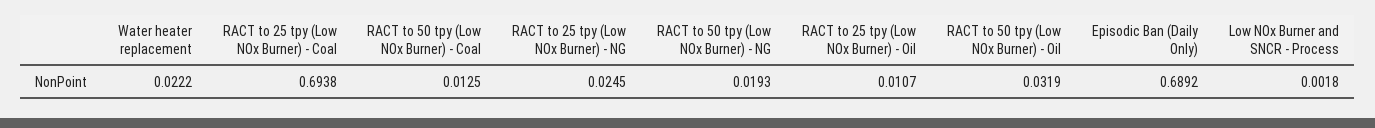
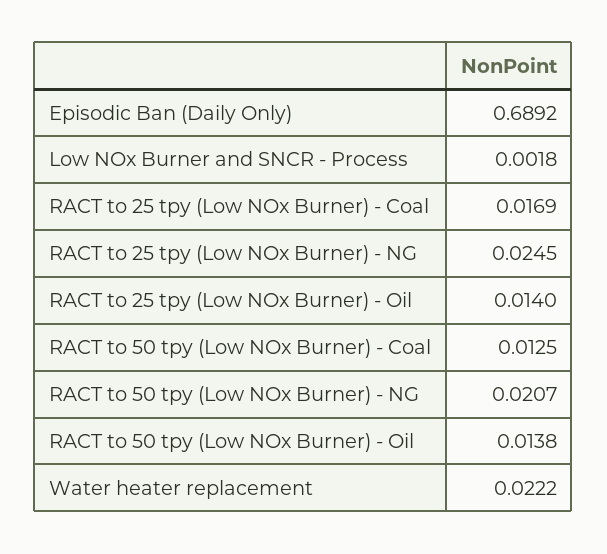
RACT to 25 tpy (Low NOx Burner) - Coal: 0.6938 -> 0.0169
RACT to 50 tpy (Low NOx Burner) - NG: 0.0193 -> 0.0207
RACT to 25 tpy (Low NOx Burner) - Oil: 0.0107 -> 0.014
RACT to 50 tpy (Low NOx Burner) - Oil: 0.0319 -> 0.0138

